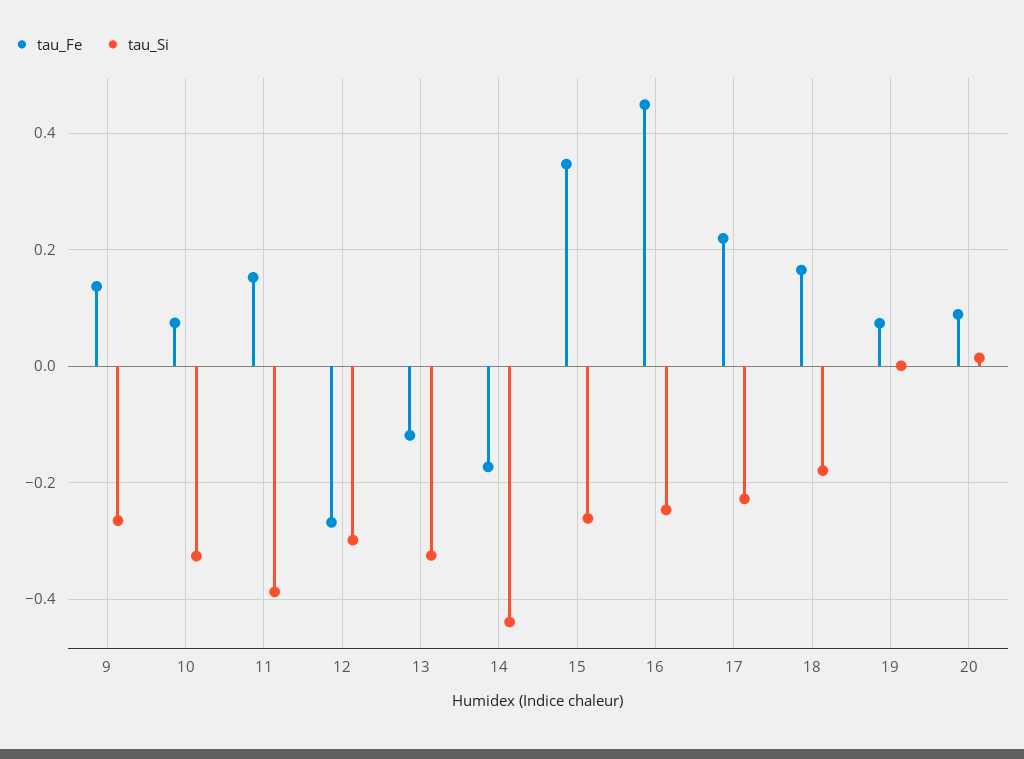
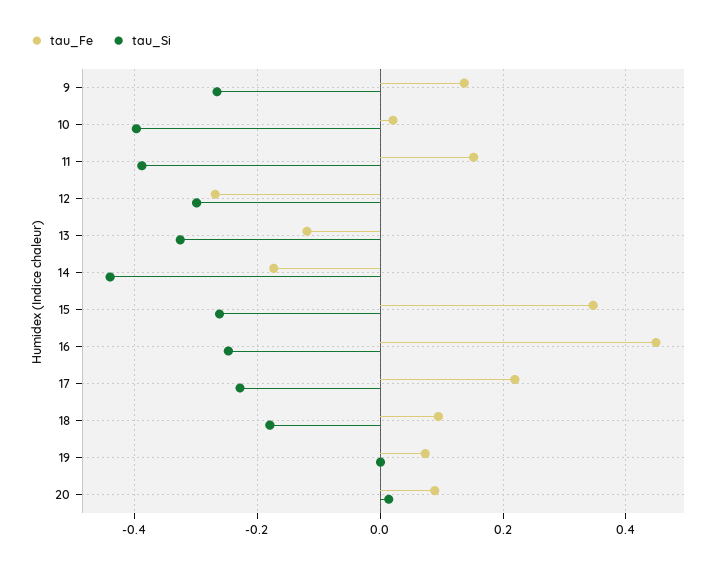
tau_Fe, 10: 0.08 -> 0.02
tau_Si, 10: -0.32 -> -0.4
tau_Fe, 18: 0.16 -> 0.1

